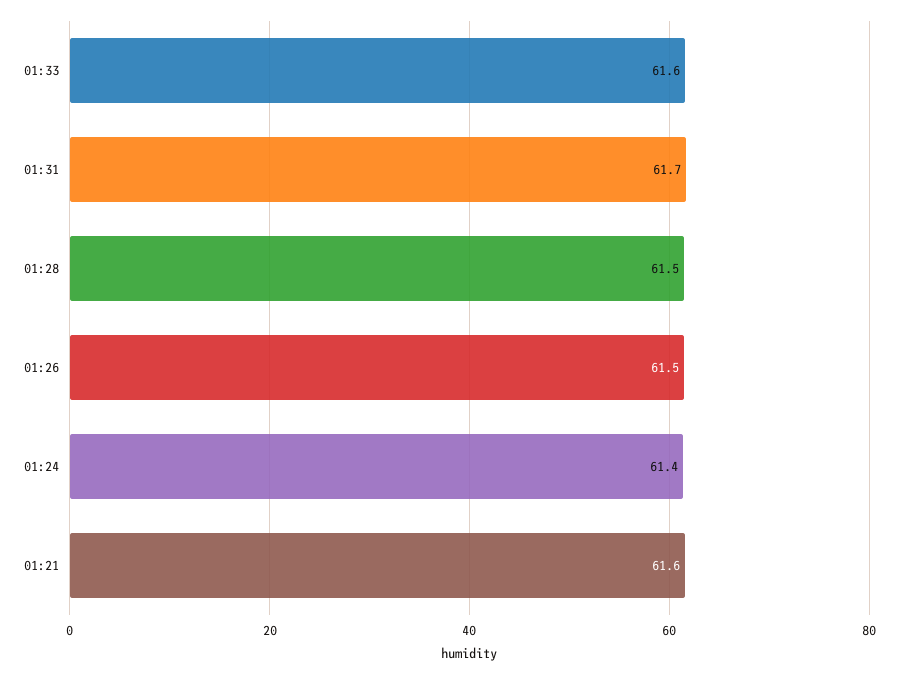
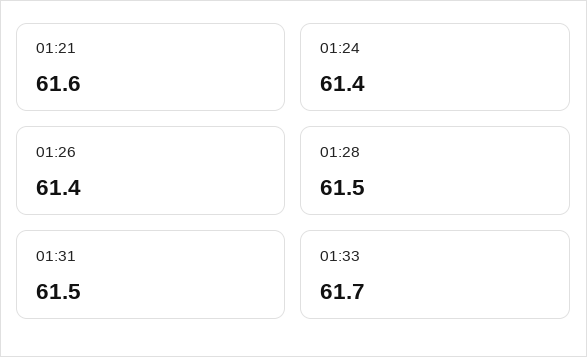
01:33: 61.6 -> 61.7
01:31: 61.7 -> 61.5
01:26: 61.5 -> 61.4

